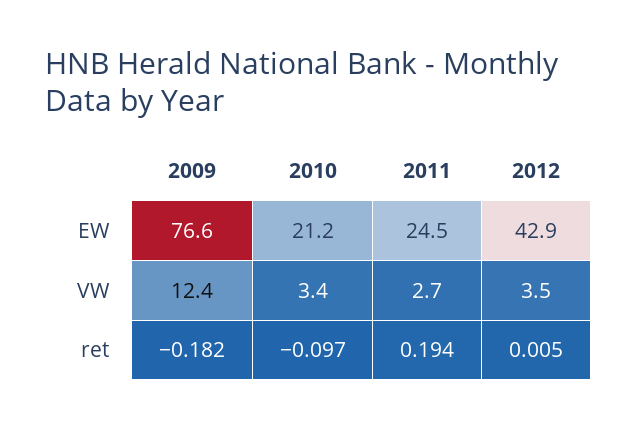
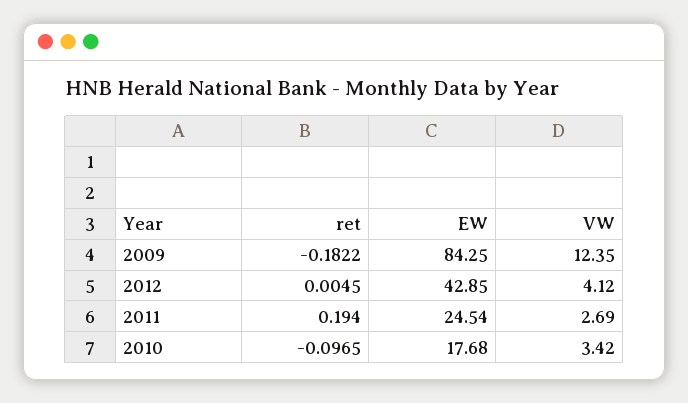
2009, EW: 76.6 -> 84.25
2010, EW: 21.2 -> 17.68
2012, VW: 3.5 -> 4.12

